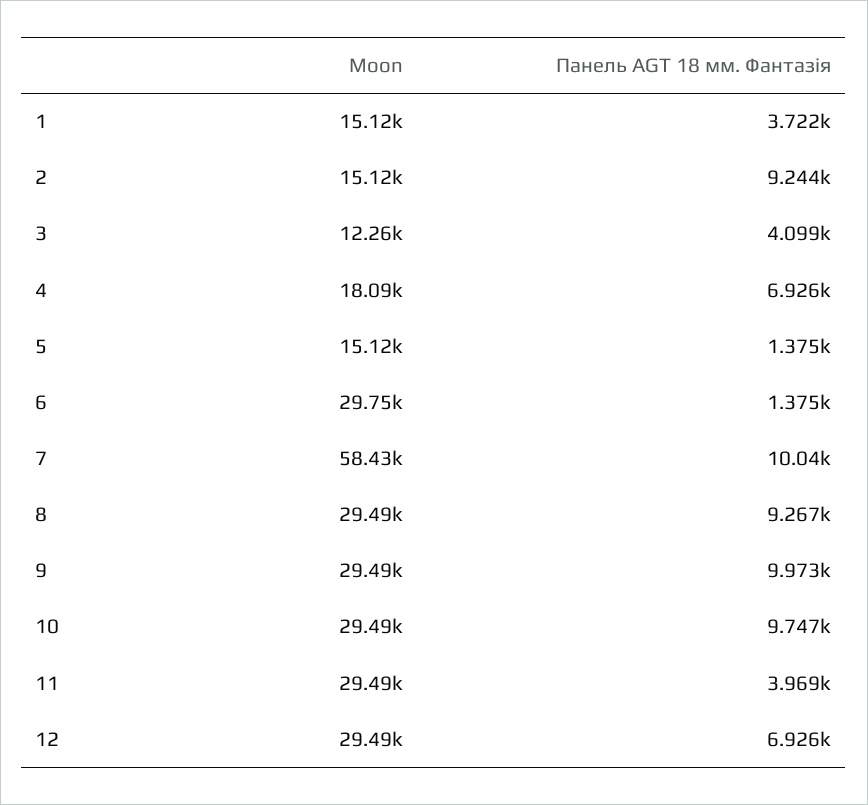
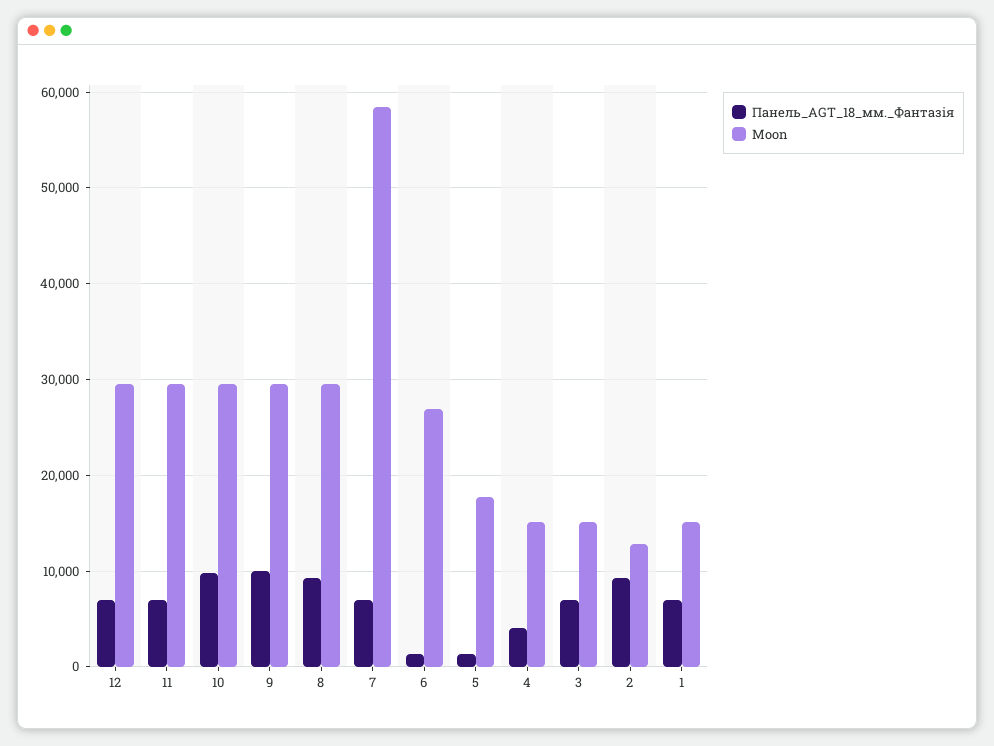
Панель AGT 18 мм. Фантазія, 1: 3722 -> 7000
Moon, 2: 15120 -> 13000
Moon, 3: 12260 -> 15000
Панель AGT 18 мм. Фантазія, 3: 4099 -> 7000
Moon, 4: 18090 -> 15000
Панель AGT 18 мм. Фантазія, 4: 6926 -> 4000
Moon, 5: 15120 -> 18000
Moon, 6: 29750 -> 27000
Панель AGT 18 мм. Фантазія, 7: 10040 -> 7000
Панель AGT 18 мм. Фантазія, 11: 3969 -> 7000

